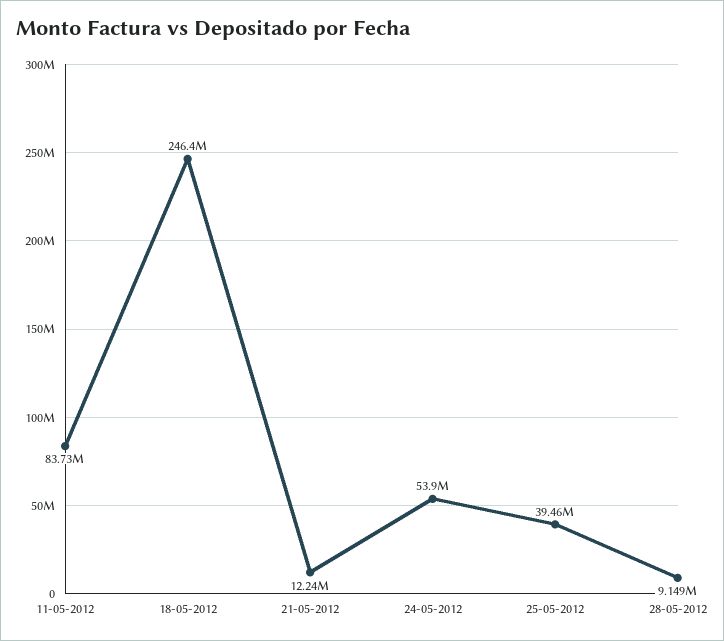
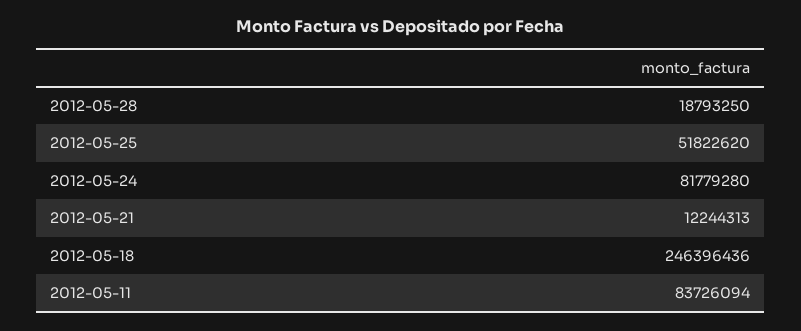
24-05-2012: 53900000 -> 81779280
25-05-2012: 39460000 -> 51822620
28-05-2012: 9149000 -> 18793250

